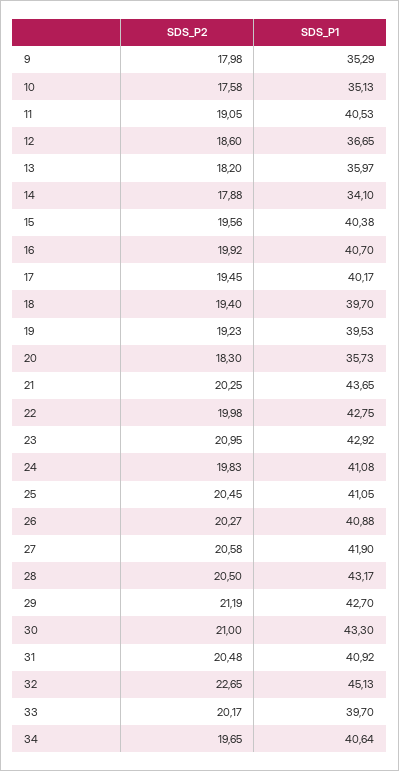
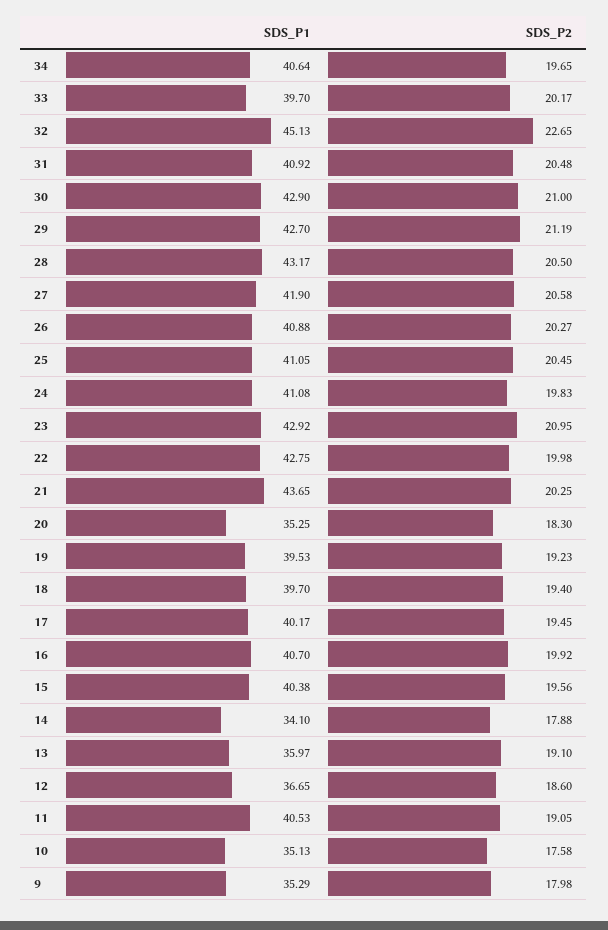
SDS_P2, 13: 18.2 -> 19.1
SDS_P1, 20: 35.73 -> 35.25
SDS_P1, 30: 43.3 -> 42.9

